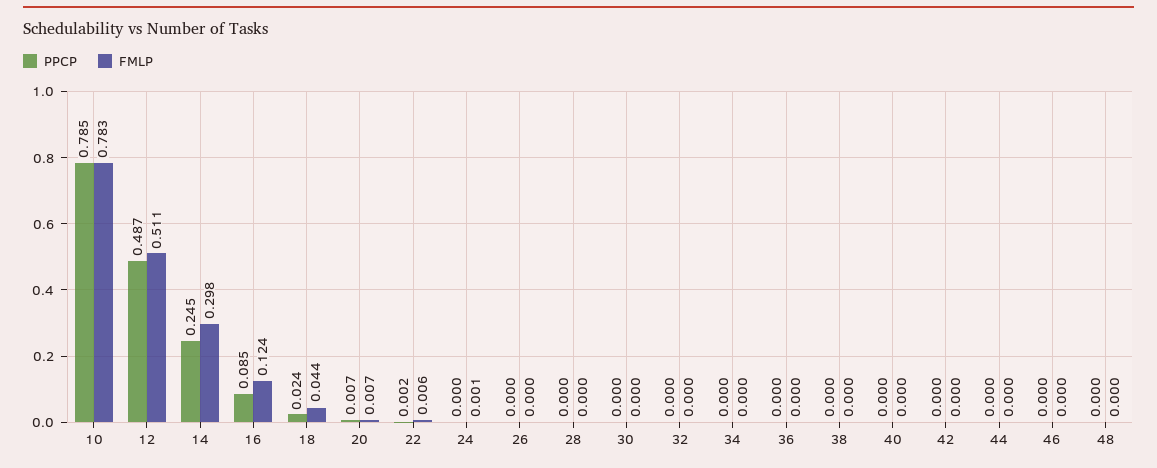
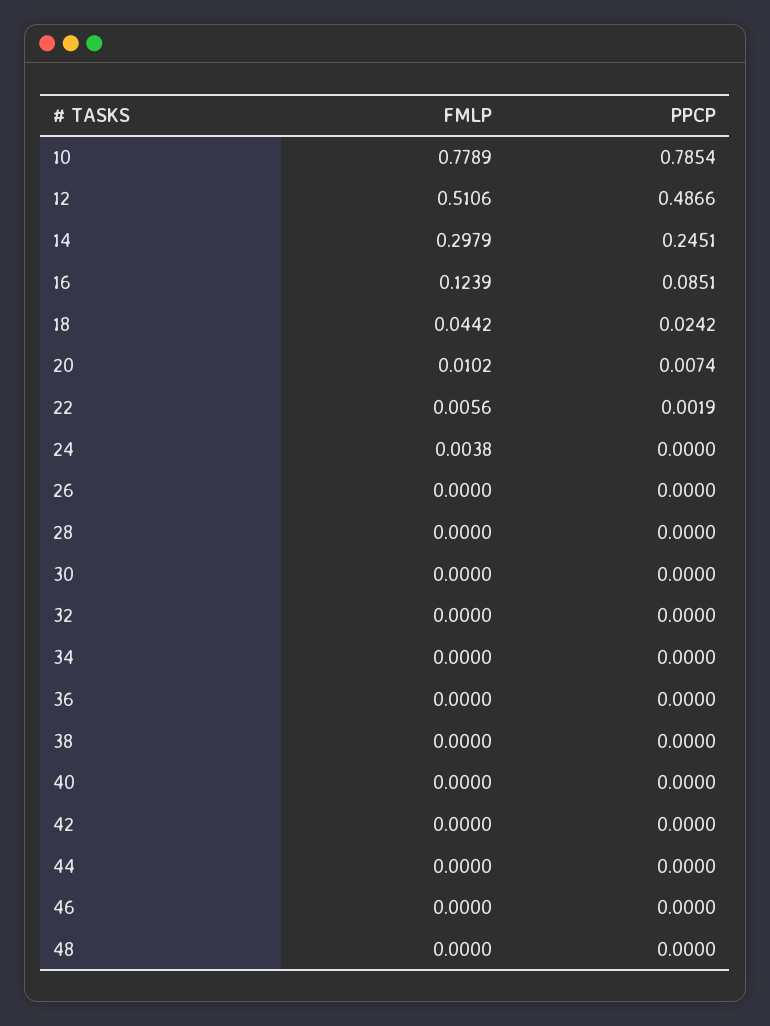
FMLP, 10: 0.783 -> 0.7789
FMLP, 20: 0.007 -> 0.0102
FMLP, 24: 0.001 -> 0.0038

